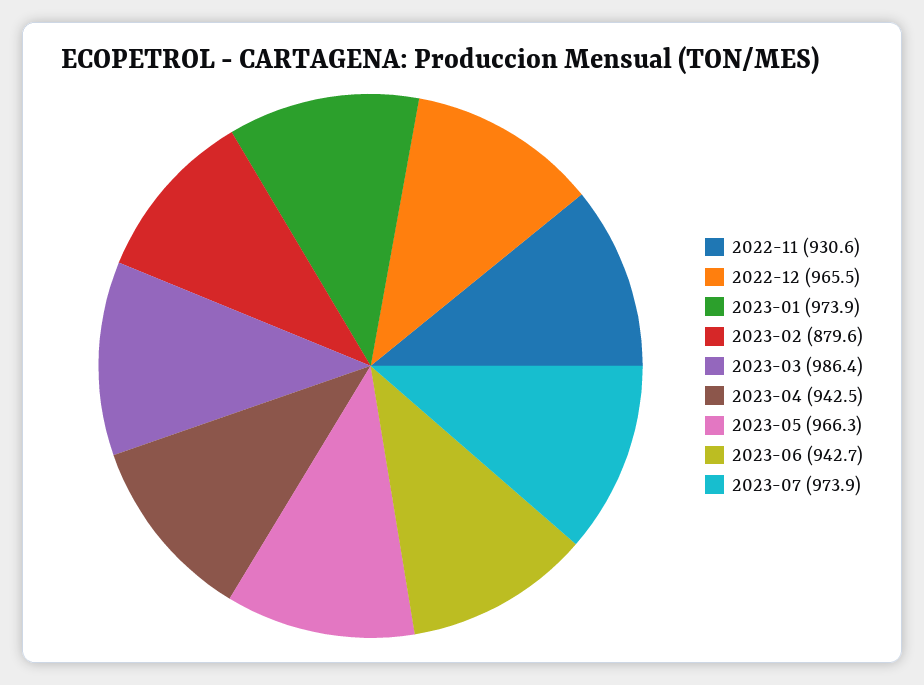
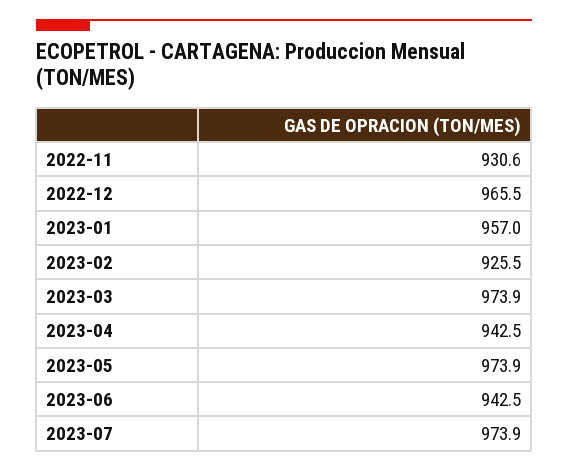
2023-01: 973.9 -> 957
2023-02: 879.6 -> 925.5
2023-03: 986.4 -> 973.9
2023-05: 966.3 -> 973.9
2023-06: 942.7 -> 942.5

